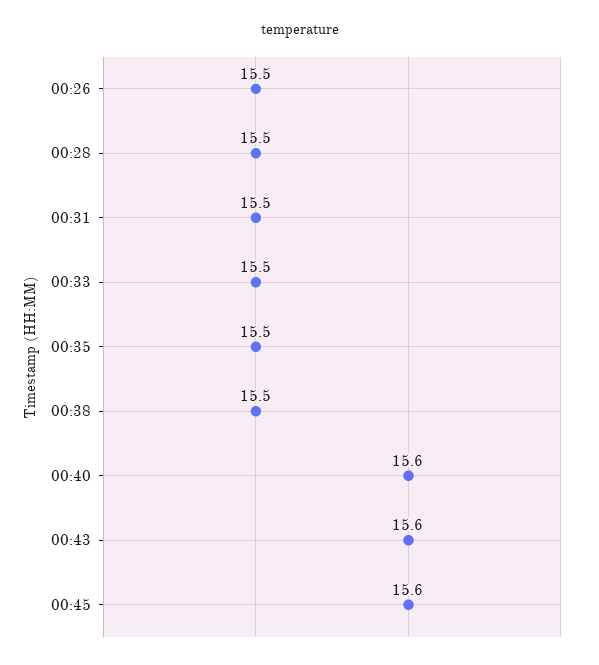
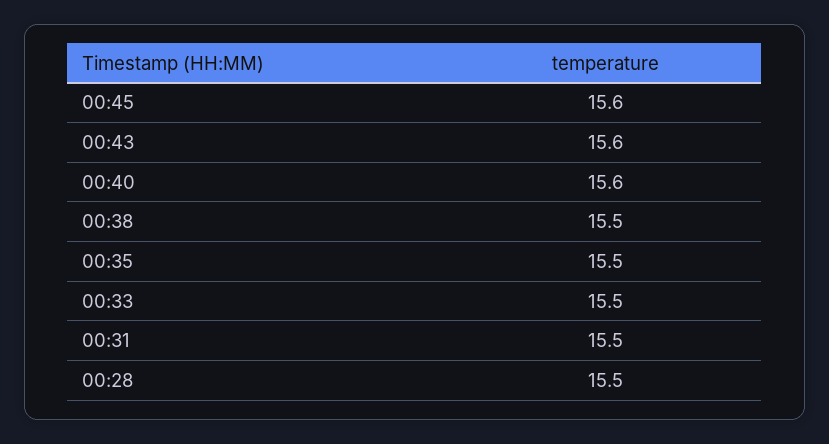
00:26: 15.5 -> none

